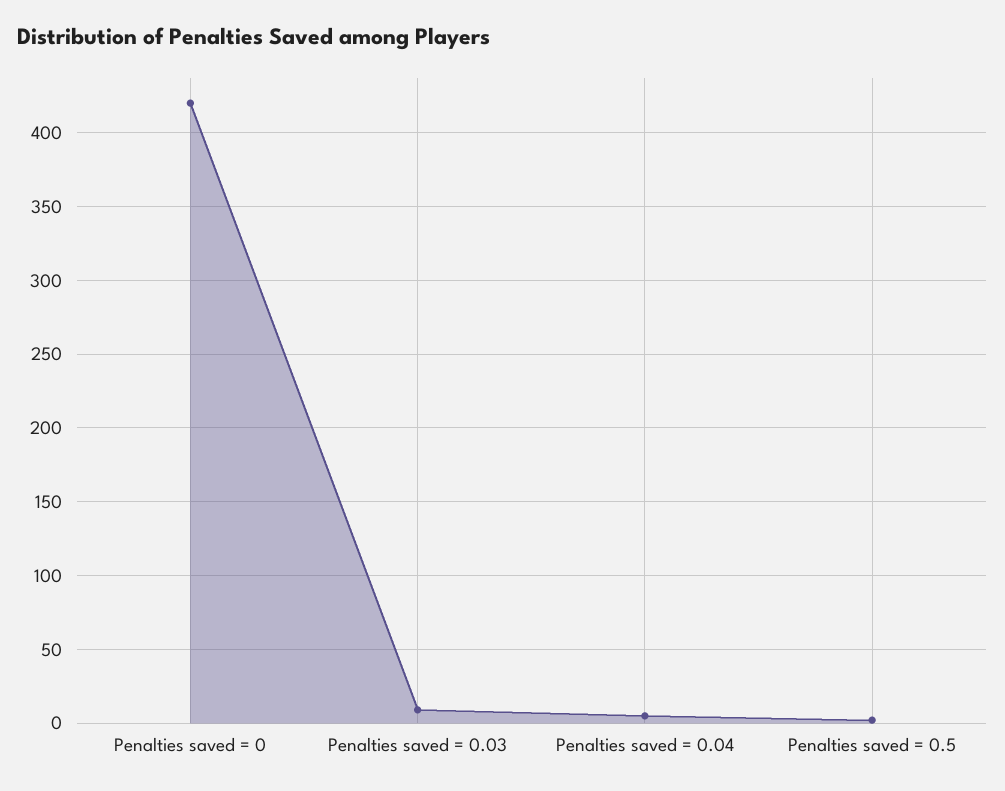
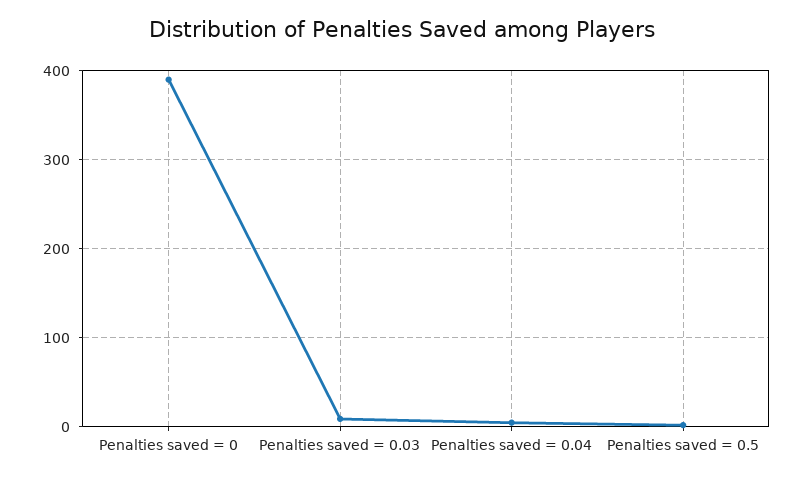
Penalties saved = 0: 420 -> 390

